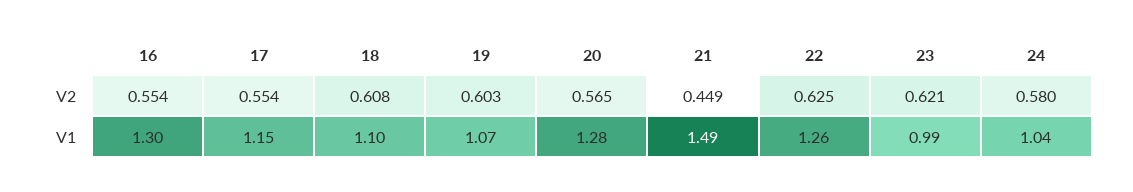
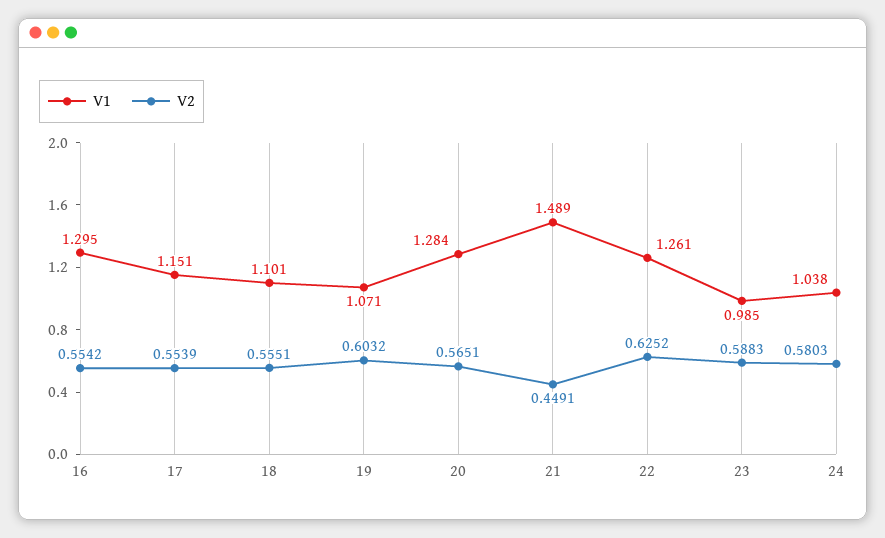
V2, 18: 0.608 -> 0.5551
V2, 23: 0.621 -> 0.5883

